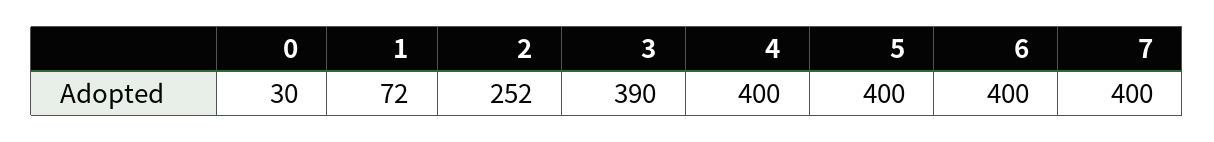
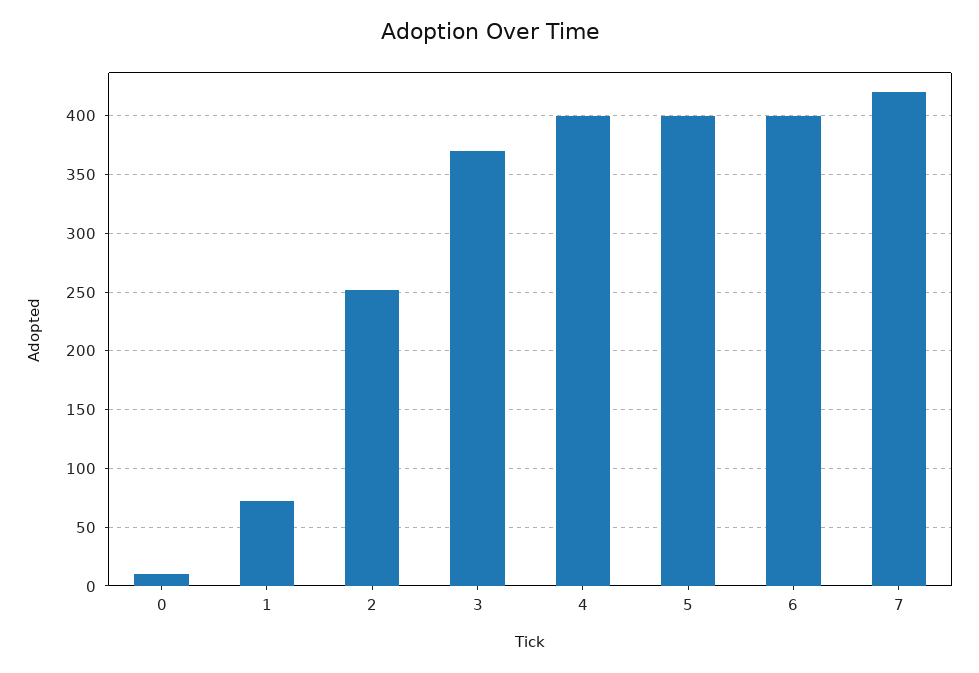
0: 30 -> 10
3: 390 -> 370
7: 400 -> 420

